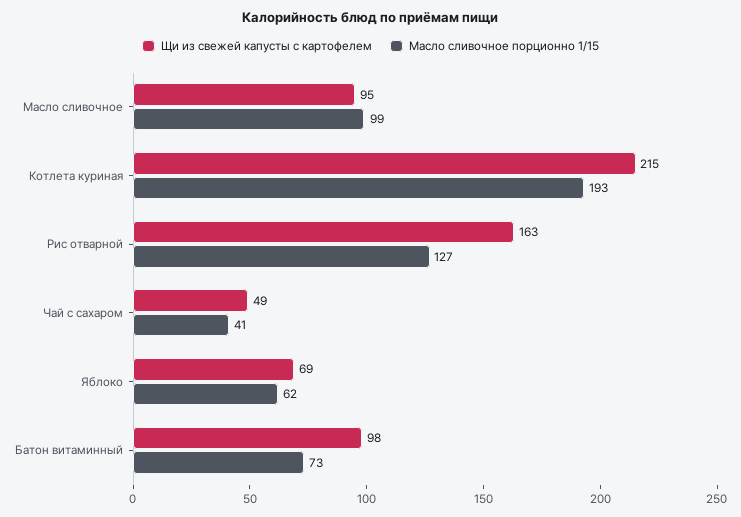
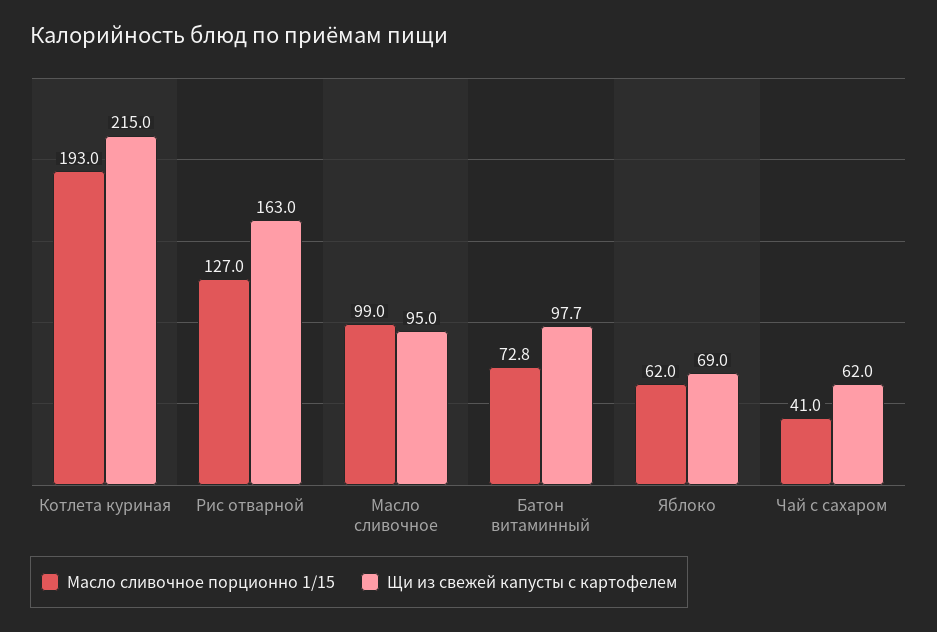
Щи из свежей капусты с картофелем, Чай с сахаром: 49 -> 62

